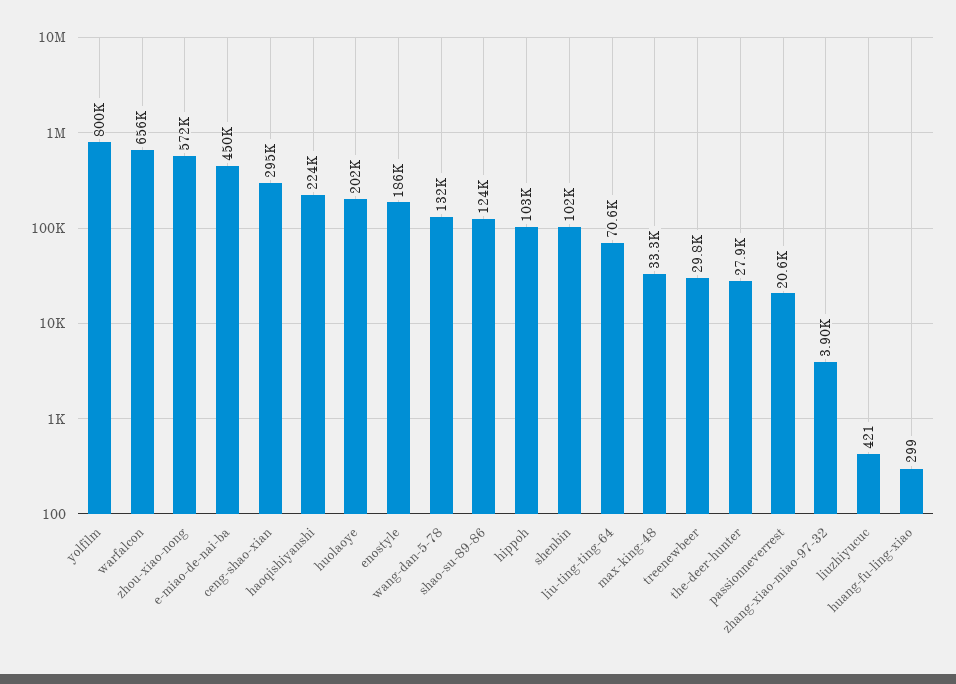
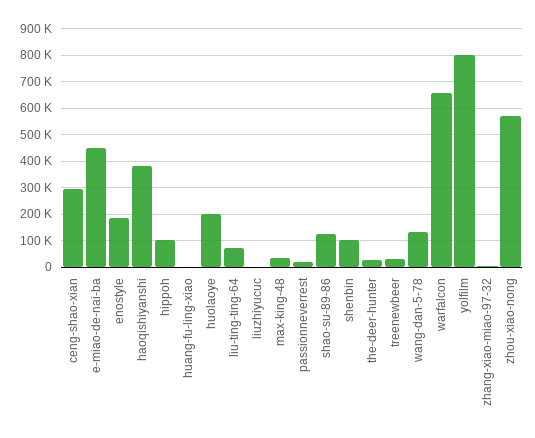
haoqishiyanshi: 224000 -> 375000

